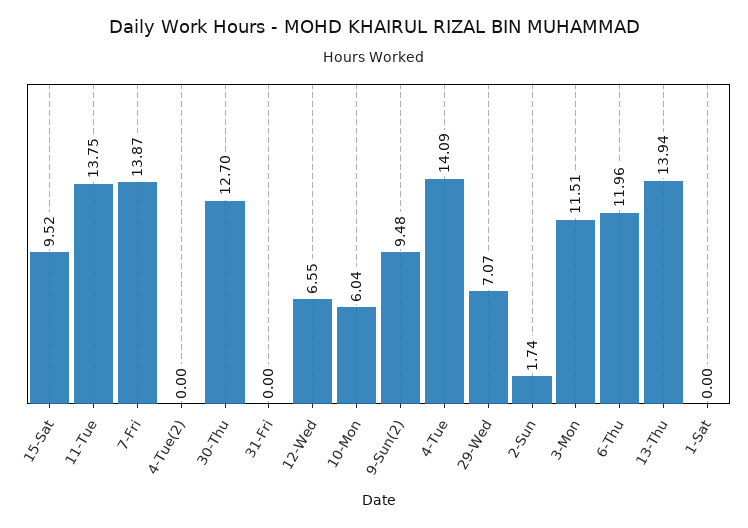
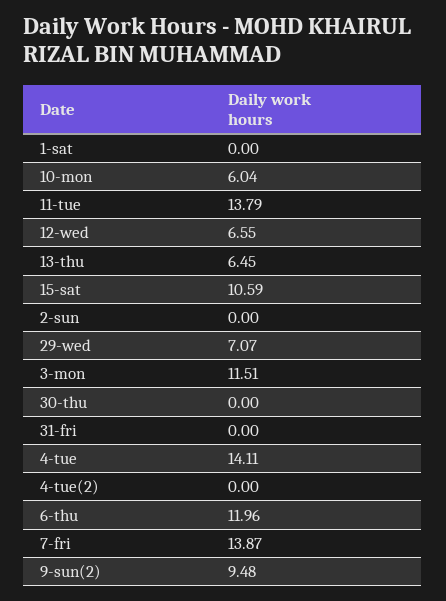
15-Sat: 9.52 -> 10.59
11-Tue: 13.75 -> 13.79
30-Thu: 12.7 -> 0
4-Tue: 14.09 -> 14.11
2-Sun: 1.74 -> 0
13-Thu: 13.94 -> 6.45

